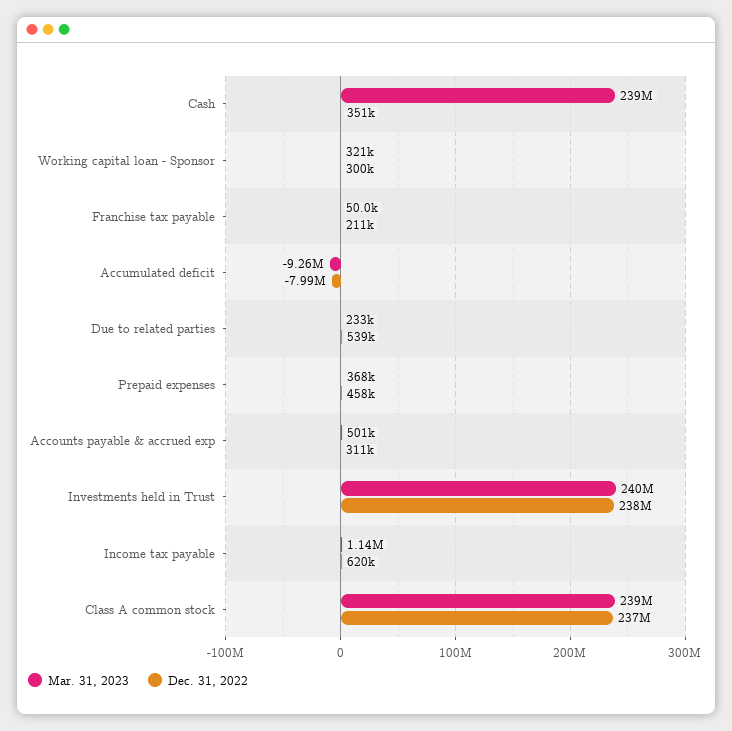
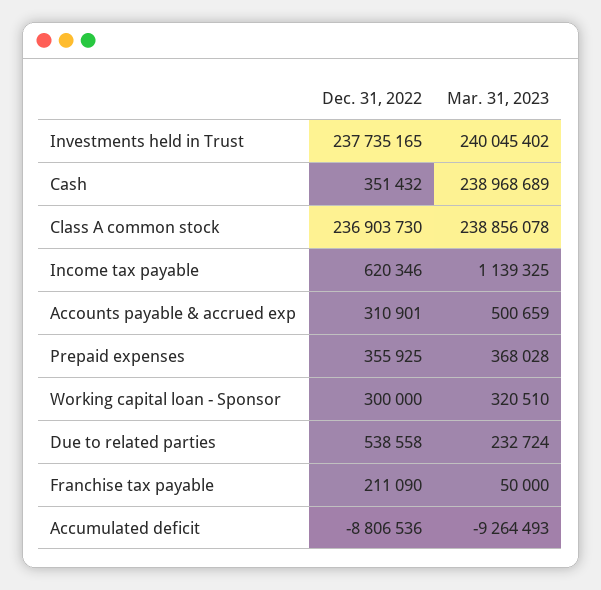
Dec. 31, 2022, Accumulated deficit: -7990000 -> -8806536
Dec. 31, 2022, Prepaid expenses: 458000 -> 355925

